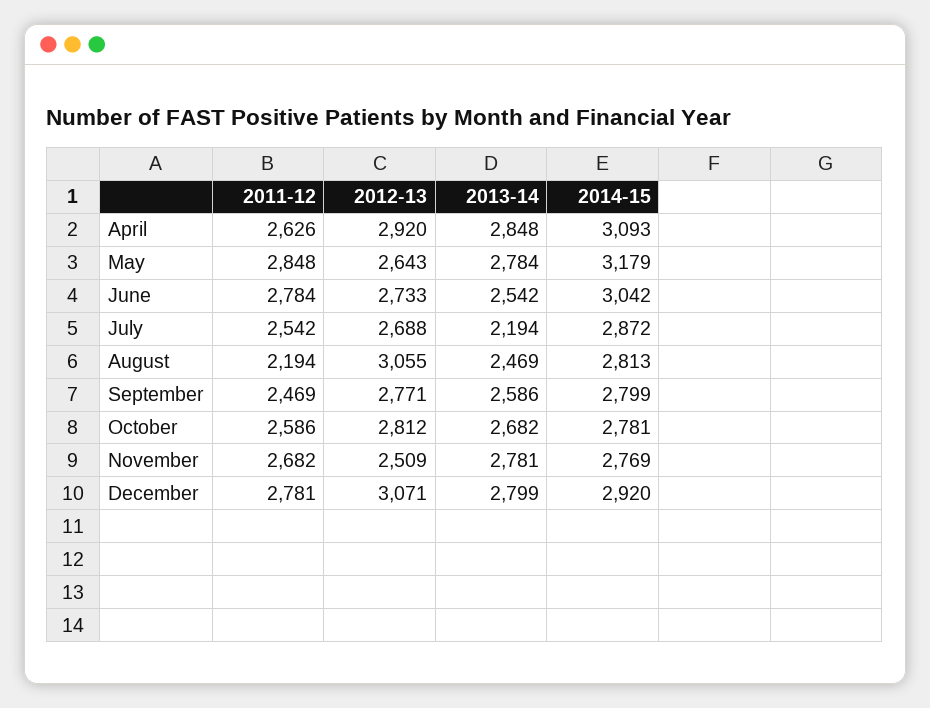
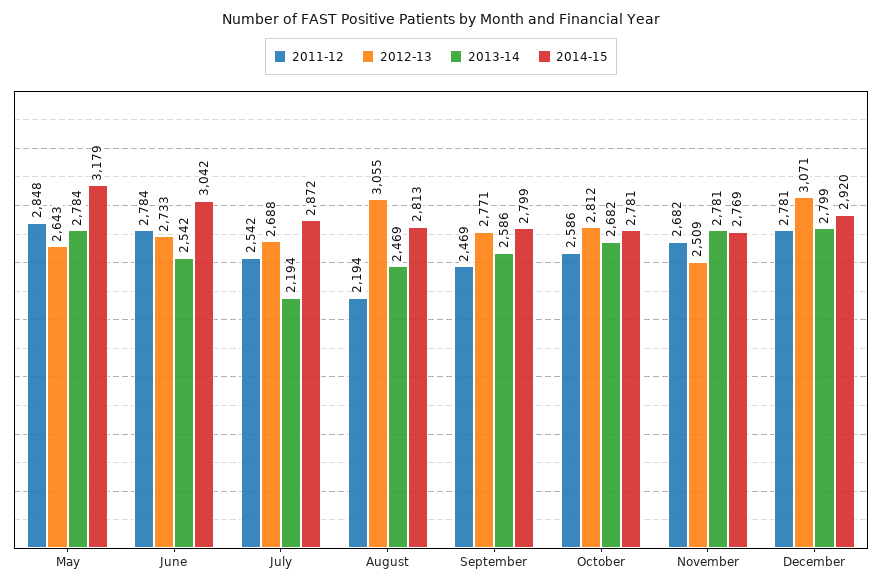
2011-12, April: 2626 -> none
2012-13, April: 2920 -> none
2013-14, April: 2848 -> none
2014-15, April: 3093 -> none

